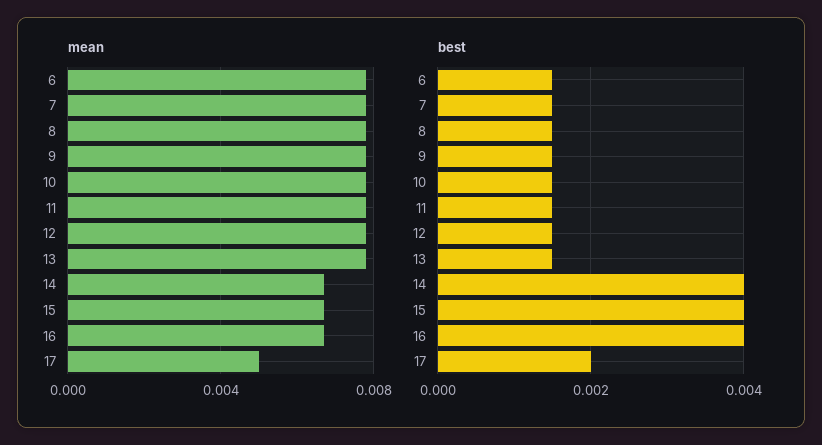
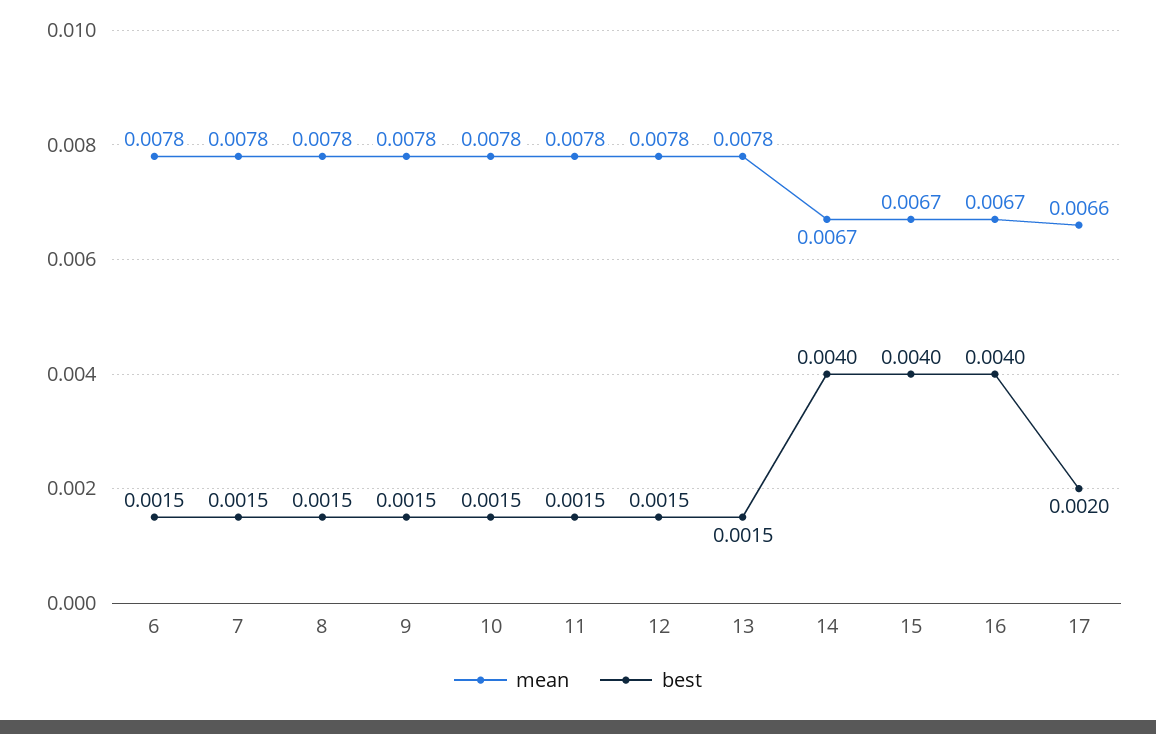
mean, 17: 0.005 -> 0.0066

